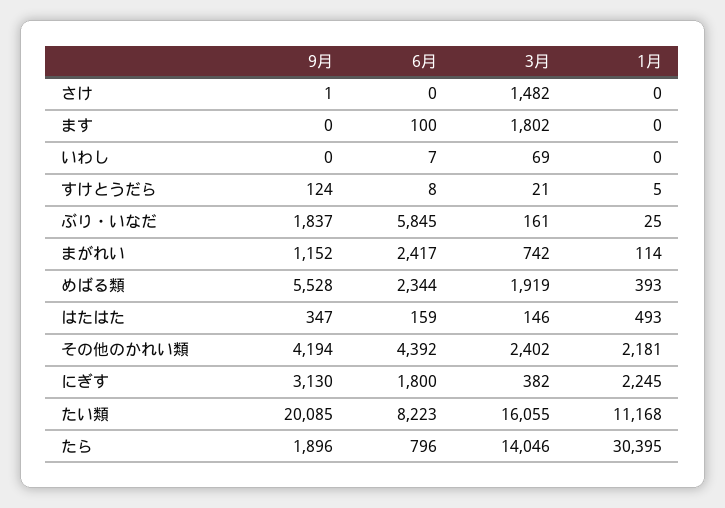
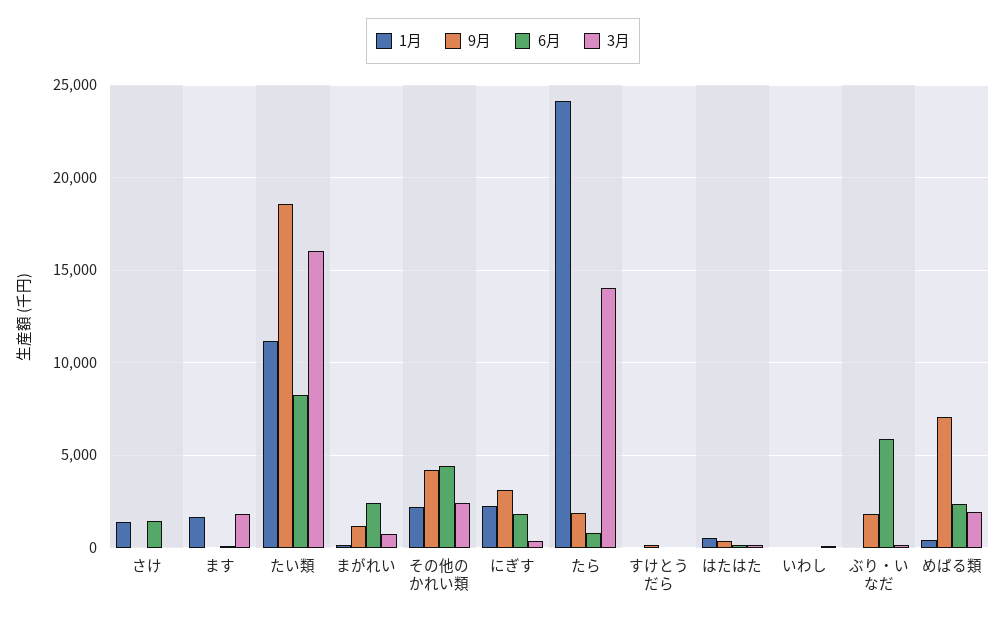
6月, さけ: 0 -> 1500
3月, さけ: 1482 -> 0
1月, さけ: 0 -> 1500
1月, ます: 0 -> 1500
9月, めばる類: 5528 -> 7000
9月, たい類: 20085 -> 18500
1月, たら: 30395 -> 24000

